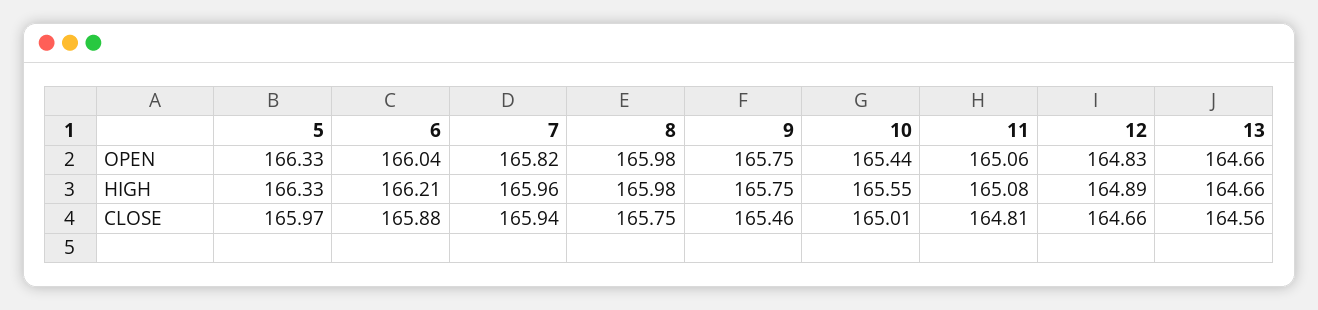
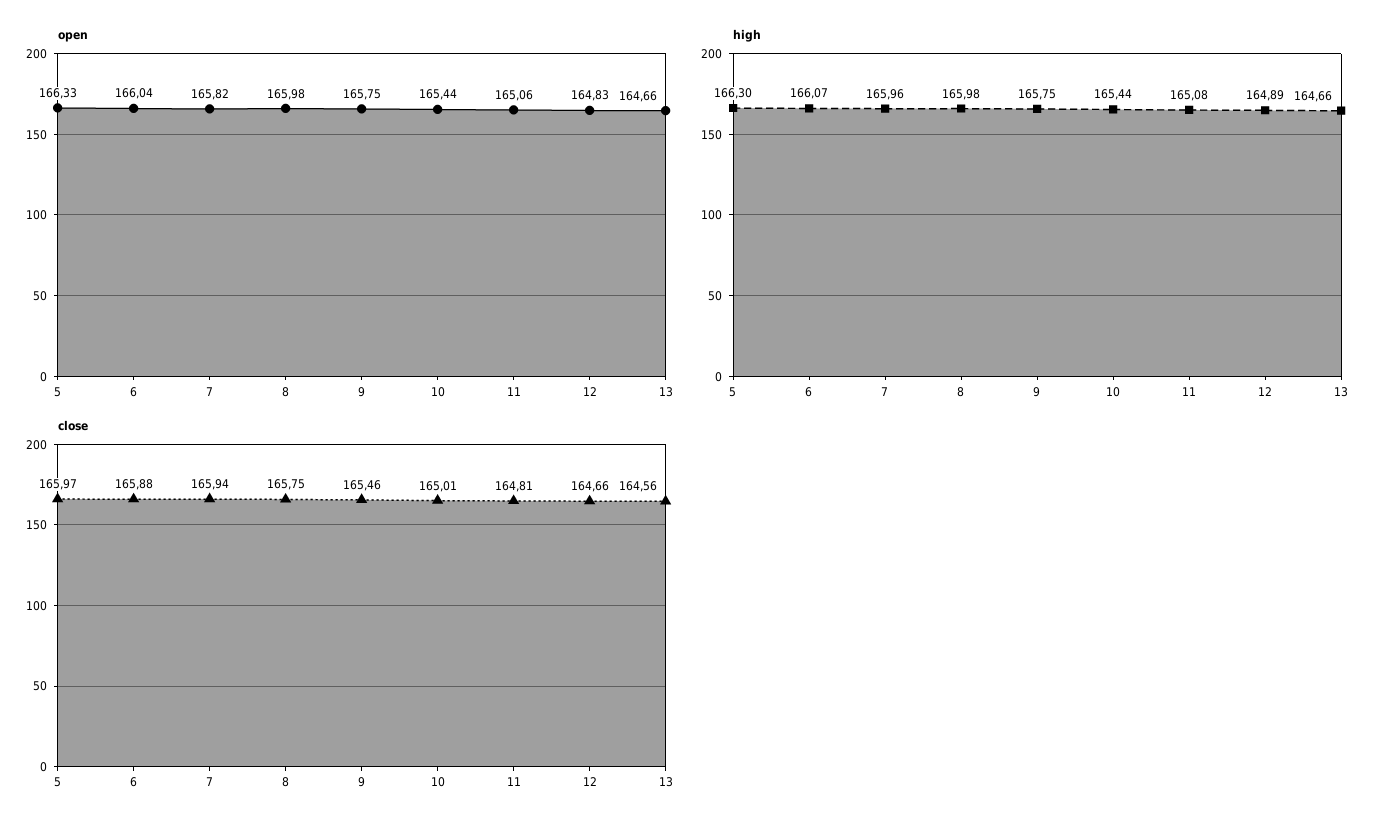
HIGH, 5: 166.33 -> 166.3
HIGH, 6: 166.21 -> 166.07
HIGH, 10: 165.55 -> 165.44

